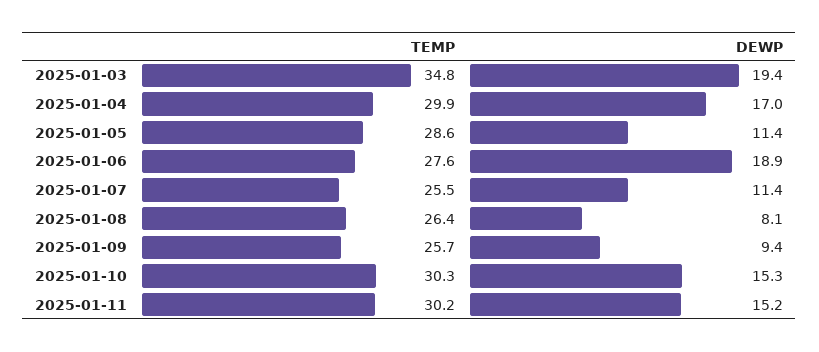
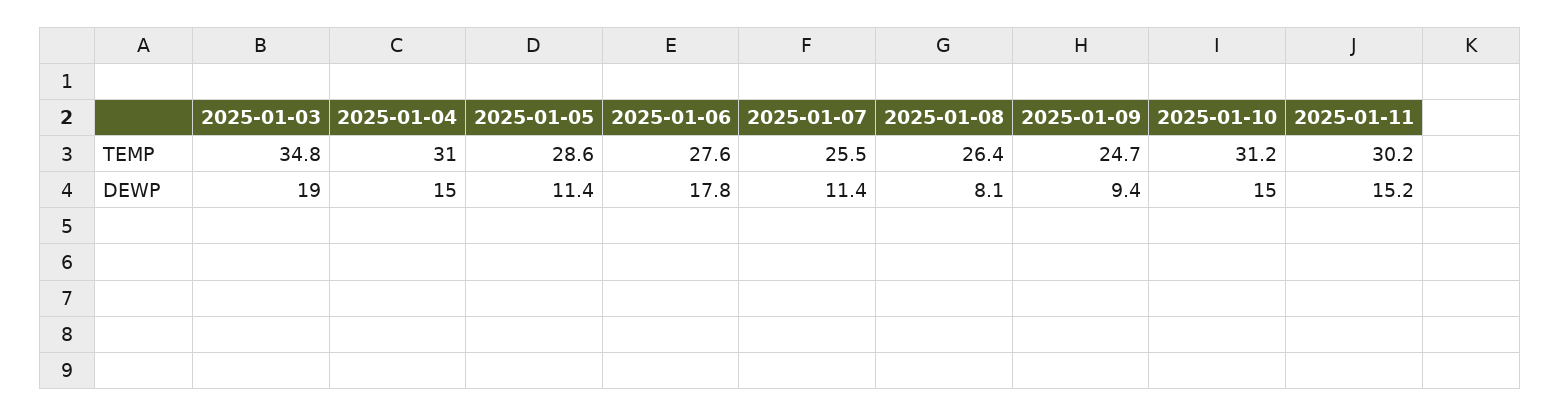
DEWP, 2025-01-03: 19.4 -> 19
TEMP, 2025-01-04: 29.9 -> 31
DEWP, 2025-01-04: 17 -> 15
DEWP, 2025-01-06: 18.9 -> 17.8
TEMP, 2025-01-09: 25.7 -> 24.7
TEMP, 2025-01-10: 30.3 -> 31.2
DEWP, 2025-01-10: 15.3 -> 15

